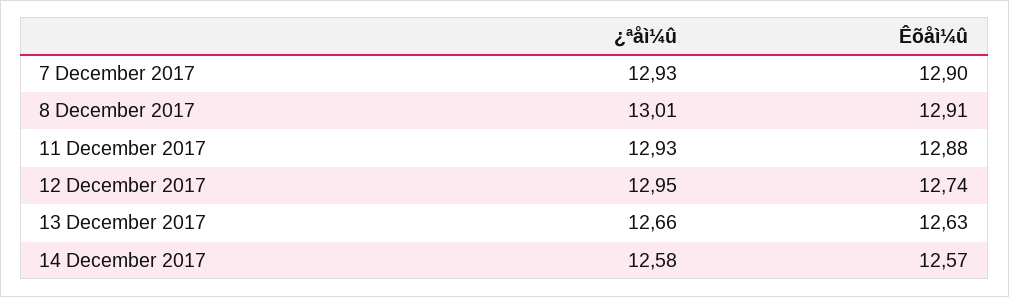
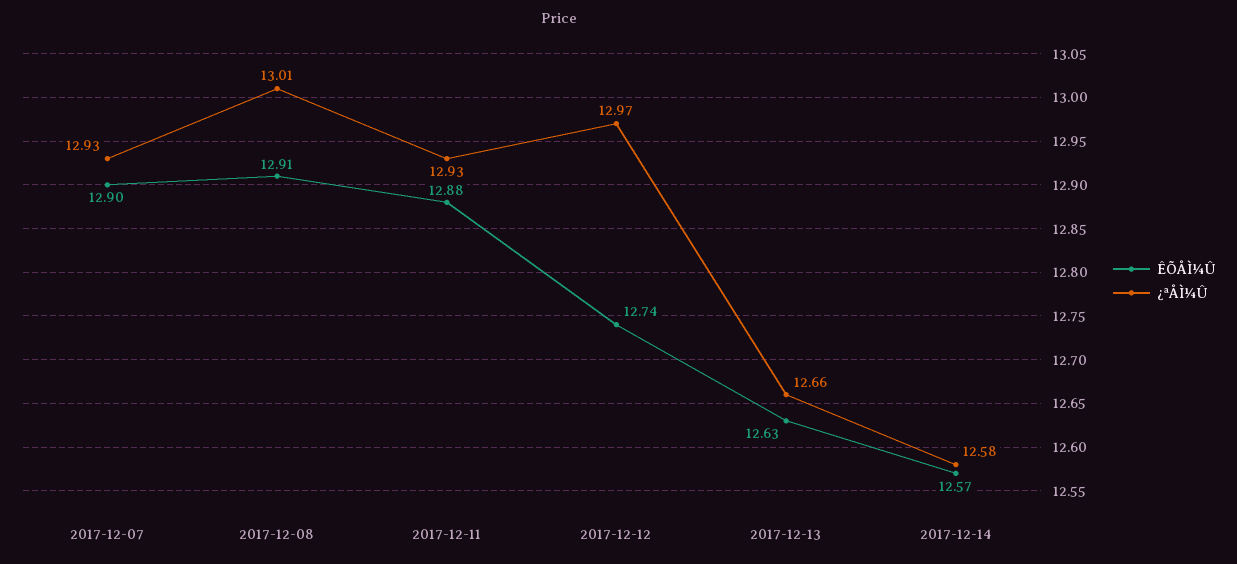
¿ªåì¼û, 12 December 2017: 12.95 -> 12.97

